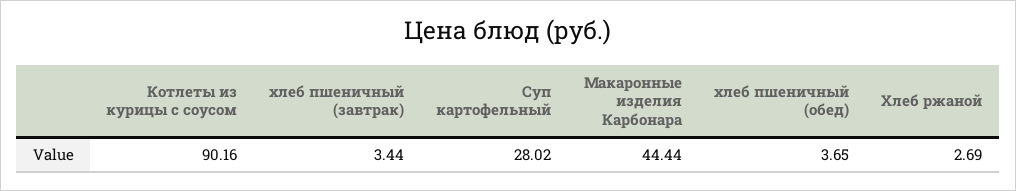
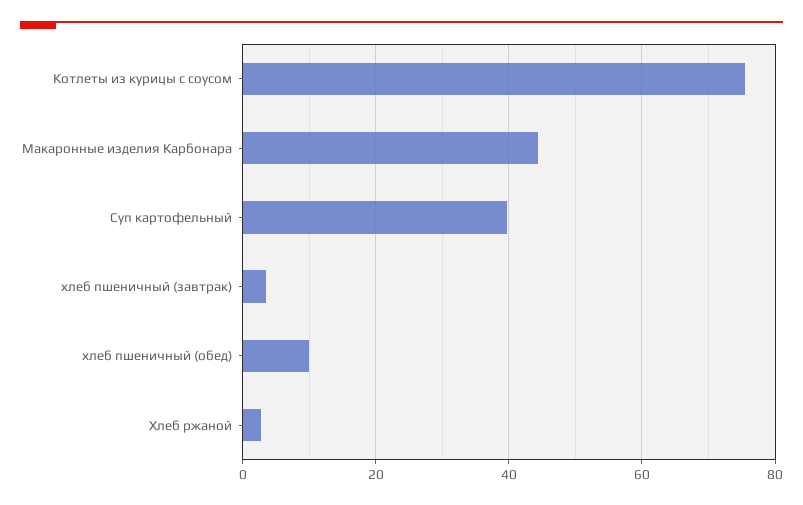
Котлеты из курицы с соусом: 90.16 -> 76
Суп картофельный: 28.02 -> 40
хлеб пшеничный (обед): 3.65 -> 10

